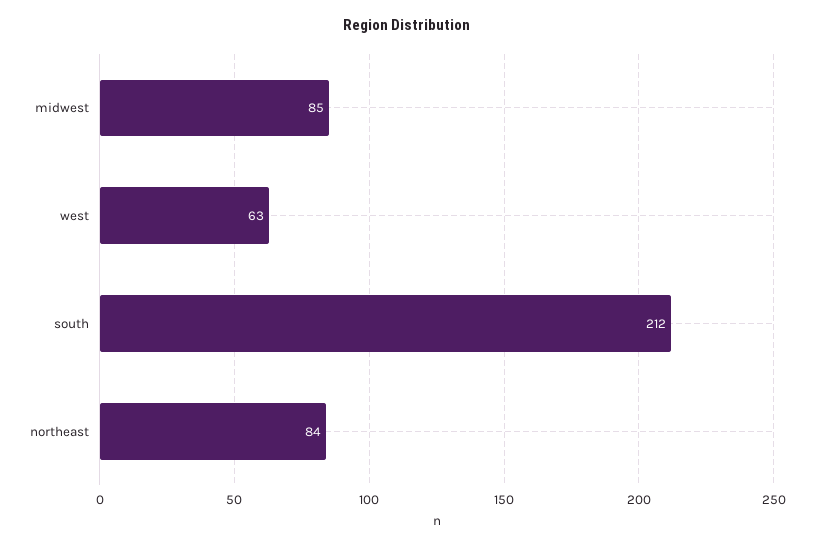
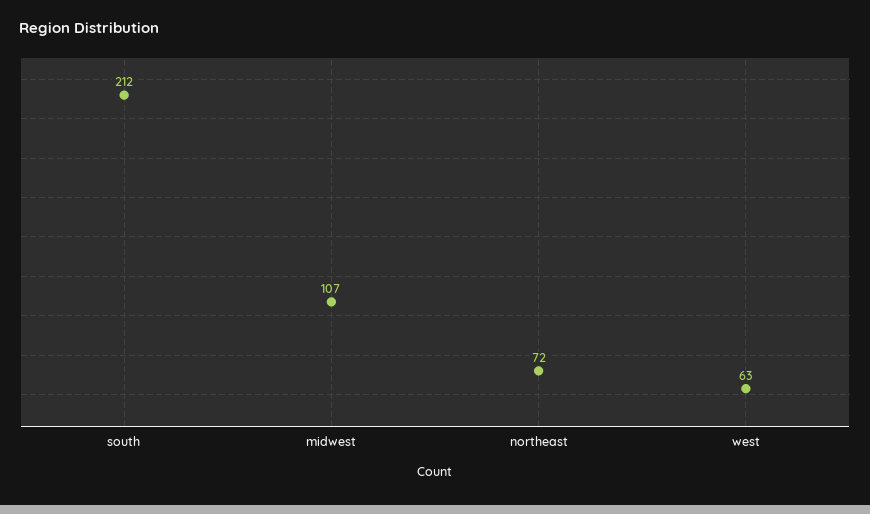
midwest: 85 -> 107
northeast: 84 -> 72

